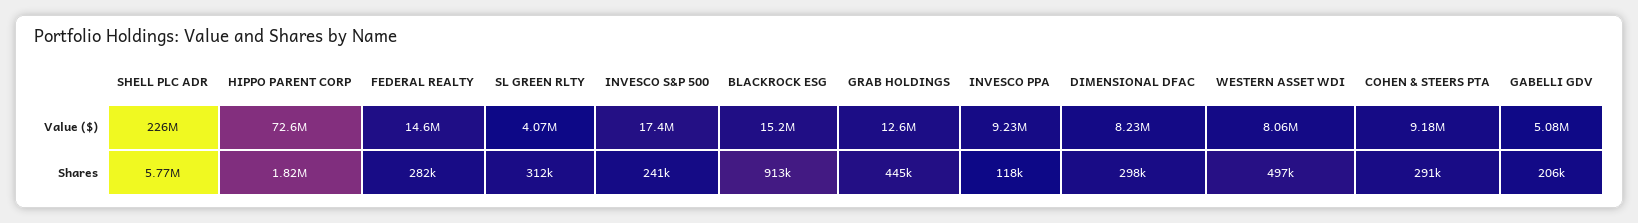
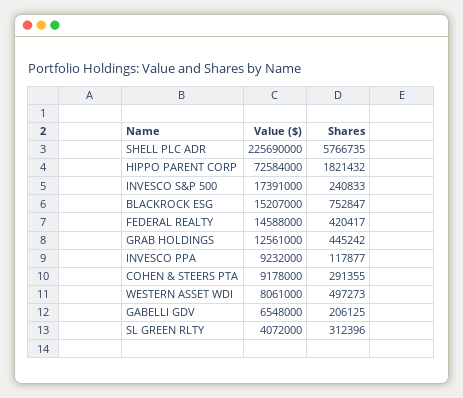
DIMENSIONAL DFAC, Value ($): 8230000 -> none
GABELLI GDV, Value ($): 5080000 -> 6548000
FEDERAL REALTY, Shares: 282000 -> 420417
BLACKROCK ESG, Shares: 913000 -> 752847
DIMENSIONAL DFAC, Shares: 298000 -> none

